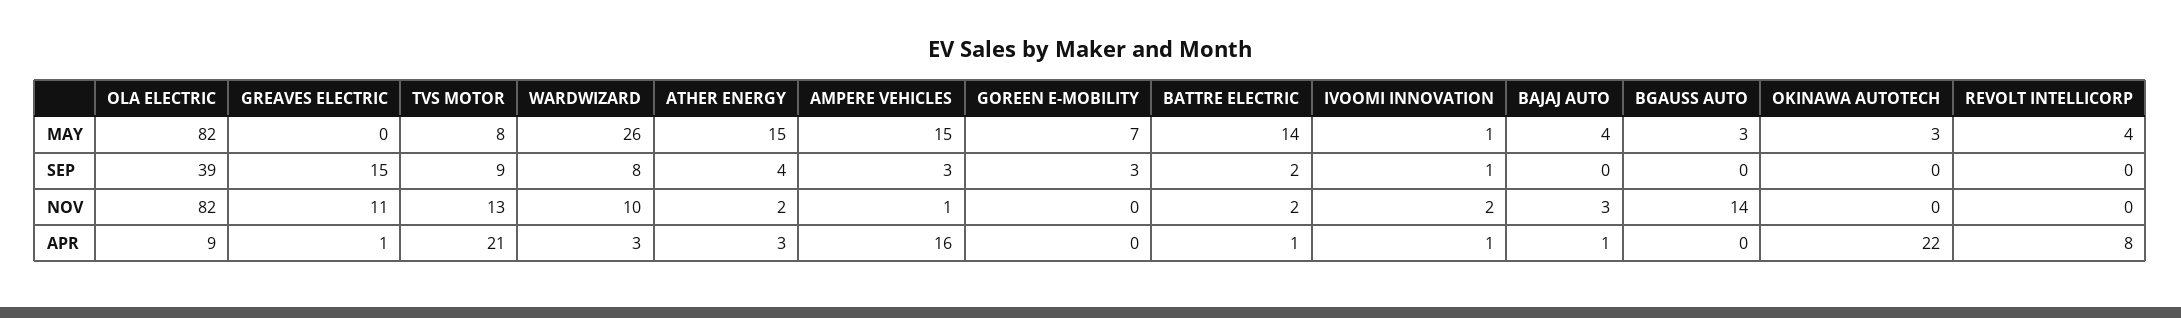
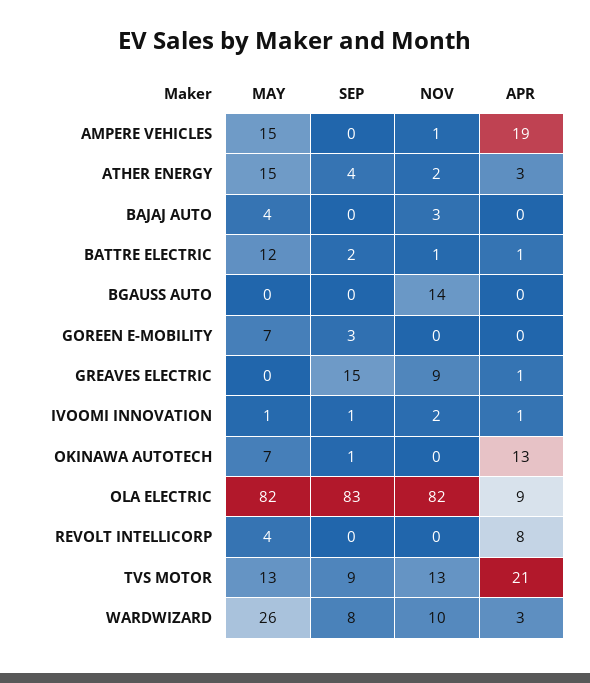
TVS MOTOR, MAY: 8 -> 13
BATTRE ELECTRIC, MAY: 14 -> 12
BGAUSS AUTO, MAY: 3 -> 0
OKINAWA AUTOTECH, MAY: 3 -> 7
OLA ELECTRIC, SEP: 39 -> 83
AMPERE VEHICLES, SEP: 3 -> 0
OKINAWA AUTOTECH, SEP: 0 -> 1
GREAVES ELECTRIC, NOV: 11 -> 9
BATTRE ELECTRIC, NOV: 2 -> 1
AMPERE VEHICLES, APR: 16 -> 19
BAJAJ AUTO, APR: 1 -> 0
OKINAWA AUTOTECH, APR: 22 -> 13

